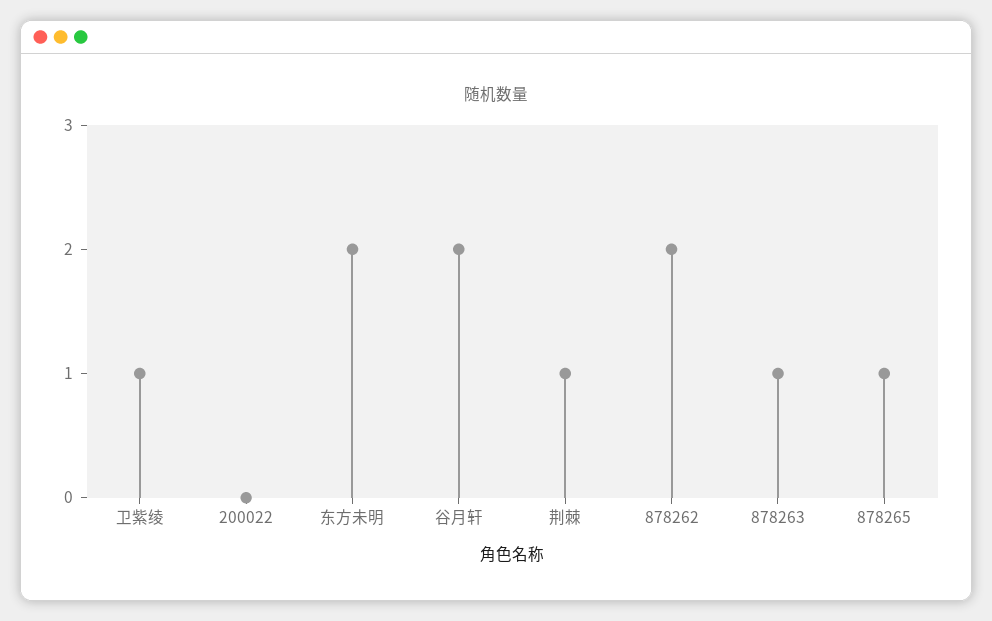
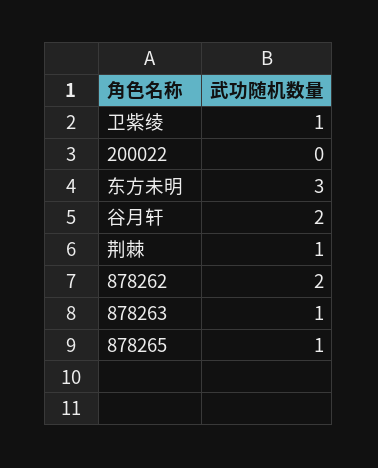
东方未明: 2 -> 3

